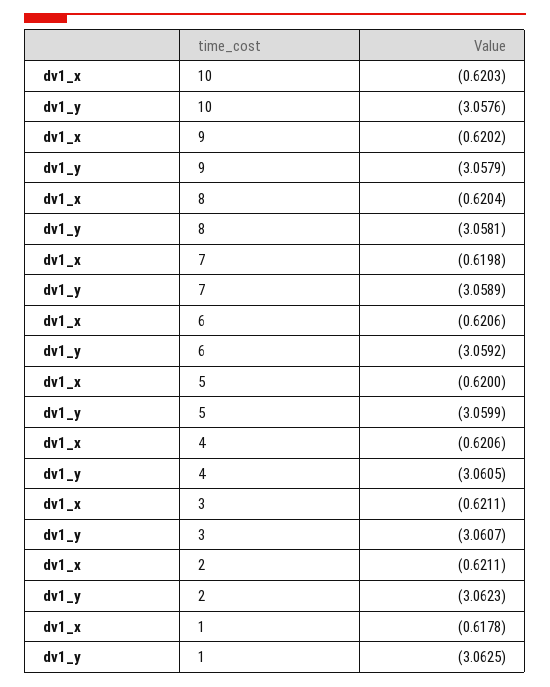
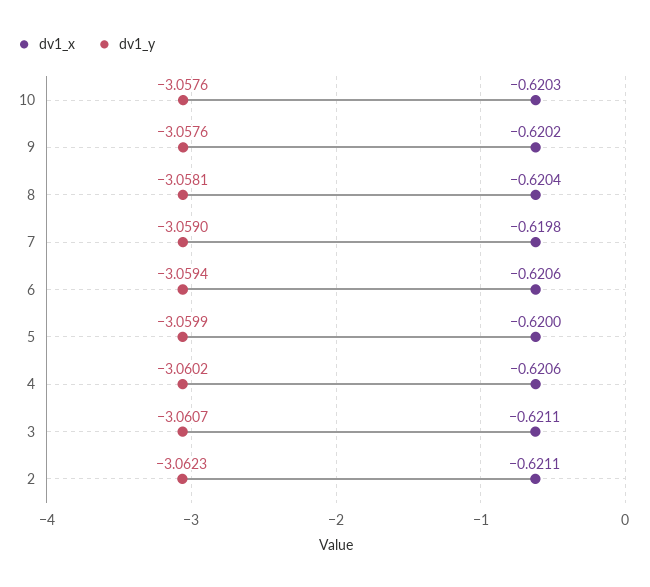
dv1_y, 9: -3.0579 -> -3.0576
dv1_y, 7: -3.0589 -> -3.059
dv1_y, 6: -3.0592 -> -3.0594
dv1_y, 4: -3.0605 -> -3.0602
dv1_x, 1: -0.6178 -> none
dv1_y, 1: -3.0625 -> none

